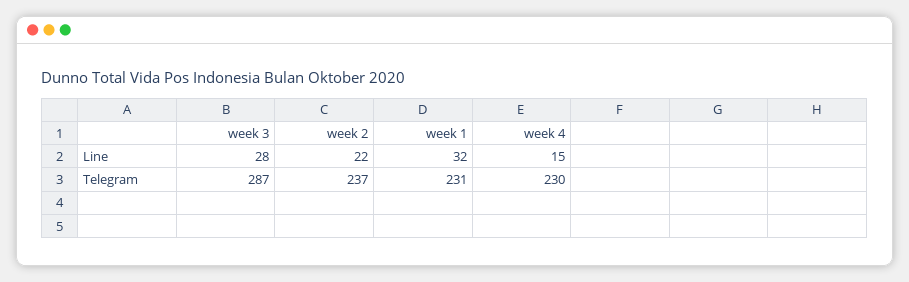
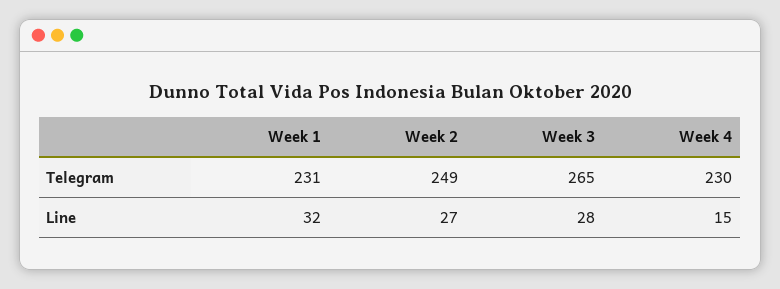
week 2, Line: 22 -> 27
week 3, Telegram: 287 -> 265
week 2, Telegram: 237 -> 249

